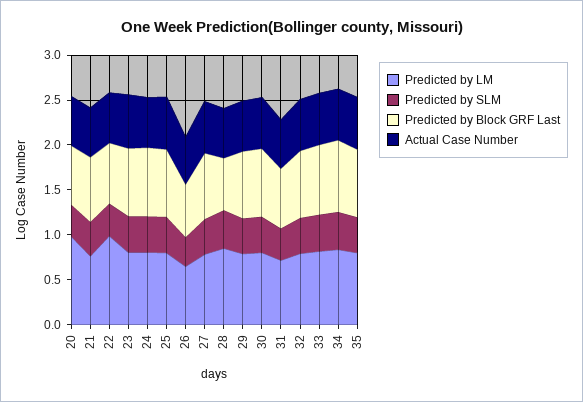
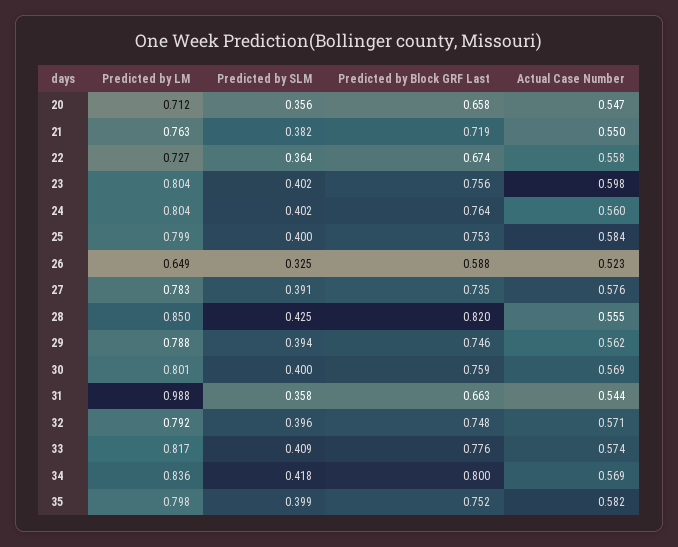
Predicted by LM, 20: 1 -> 0.712
Predicted by LM, 22: 1 -> 0.727
Predicted by Block GRF Last, 28: 0.6 -> 0.82
Predicted by LM, 31: 0.7 -> 0.988

